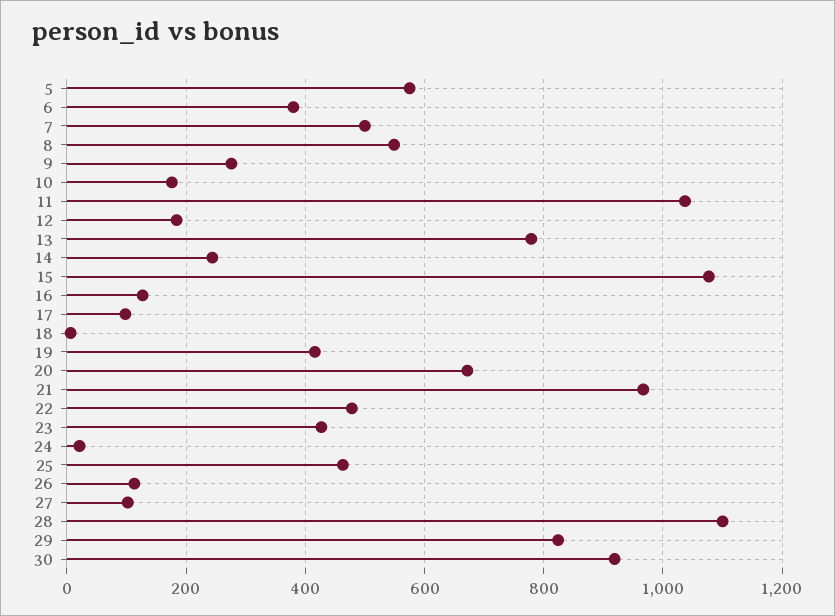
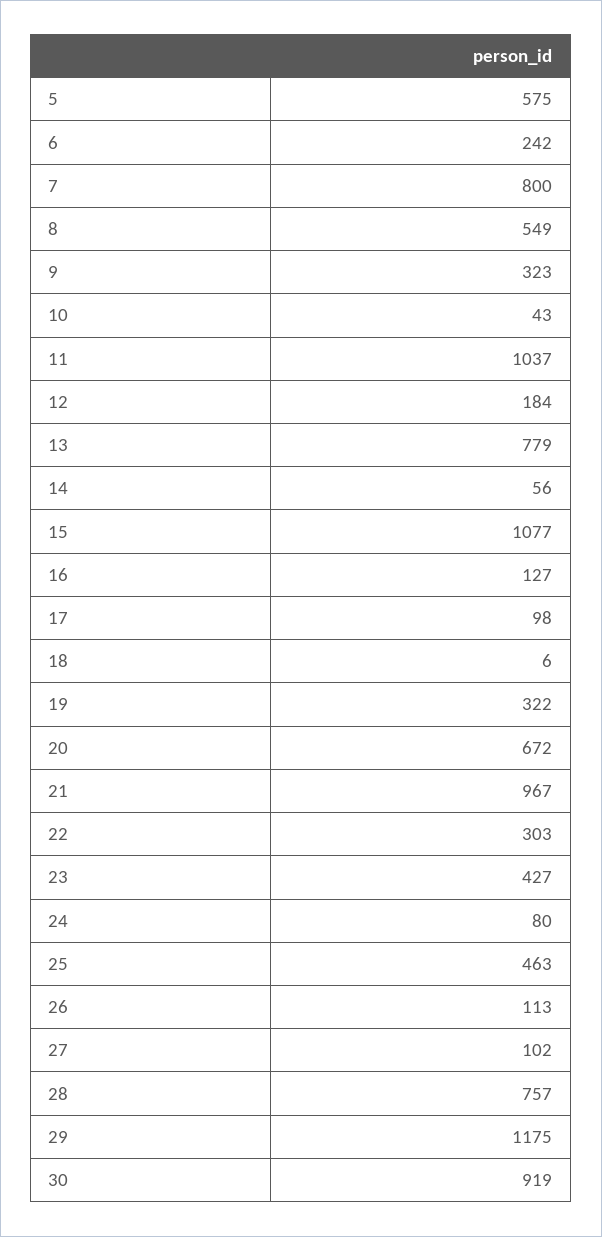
6: 380 -> 242
7: 500 -> 800
9: 280 -> 323
10: 180 -> 43
14: 240 -> 56
19: 420 -> 322
22: 480 -> 303
24: 20 -> 80
28: 1100 -> 757
29: 820 -> 1175

